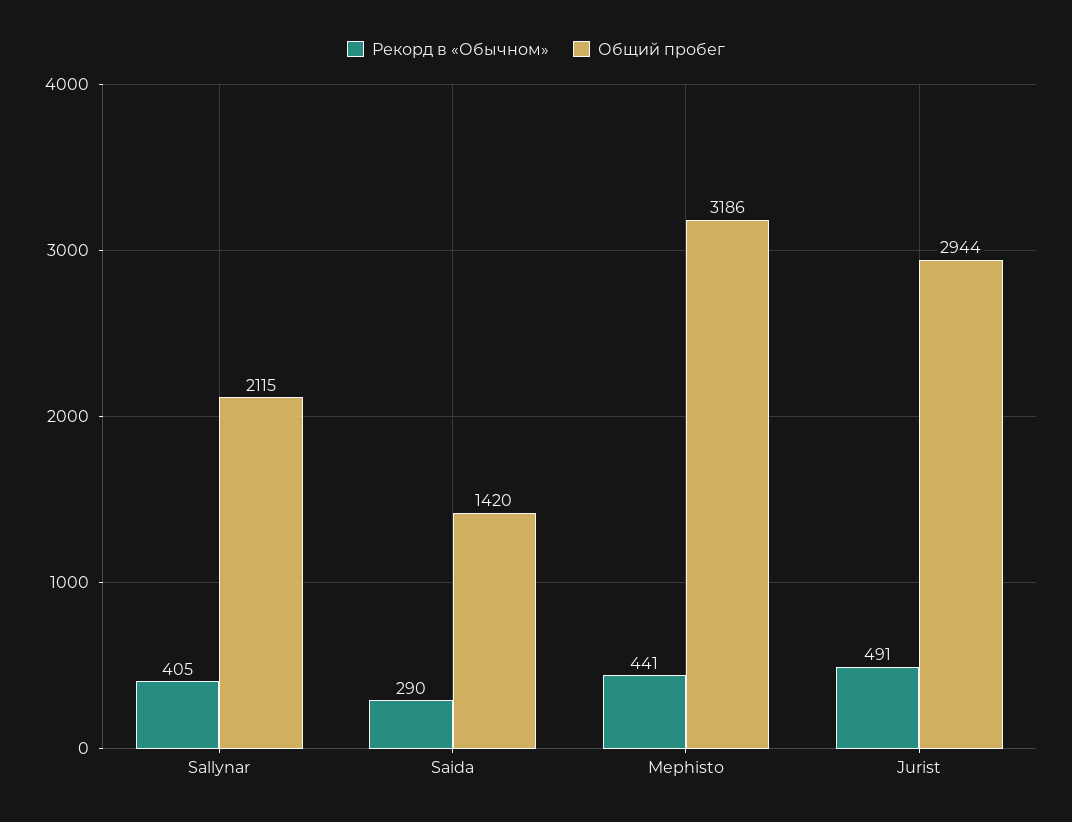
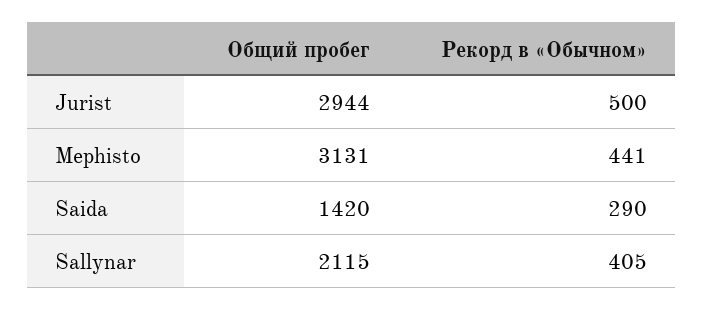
Общий пробег, Mephisto: 3186 -> 3131
Рекорд в «Обычном», Jurist: 491 -> 500

